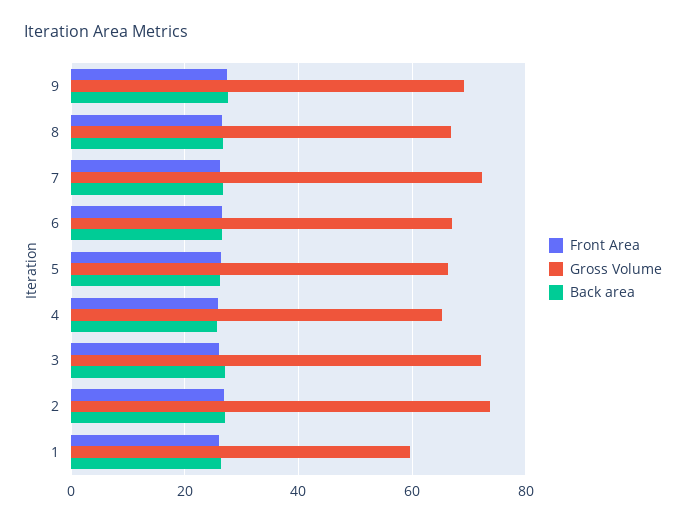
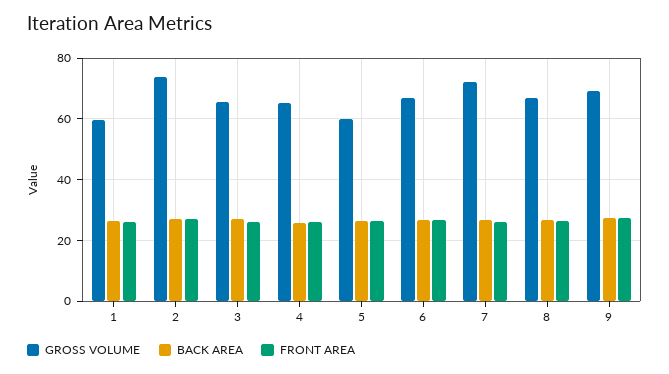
Gross Volume, 5: 66 -> 60
Gross Volume, 3: 72 -> 66

